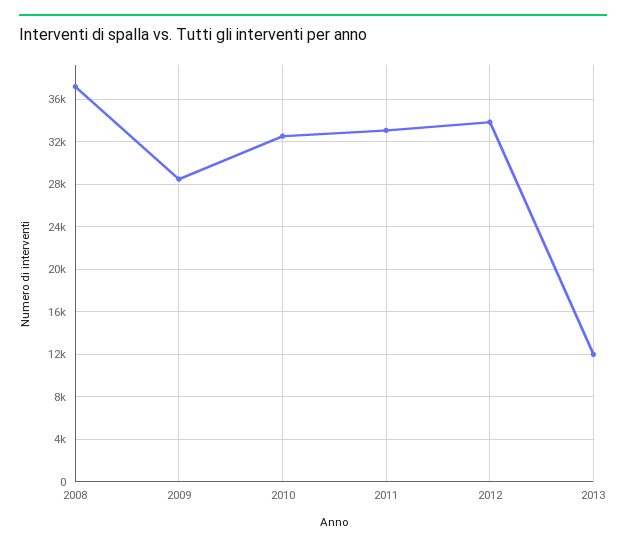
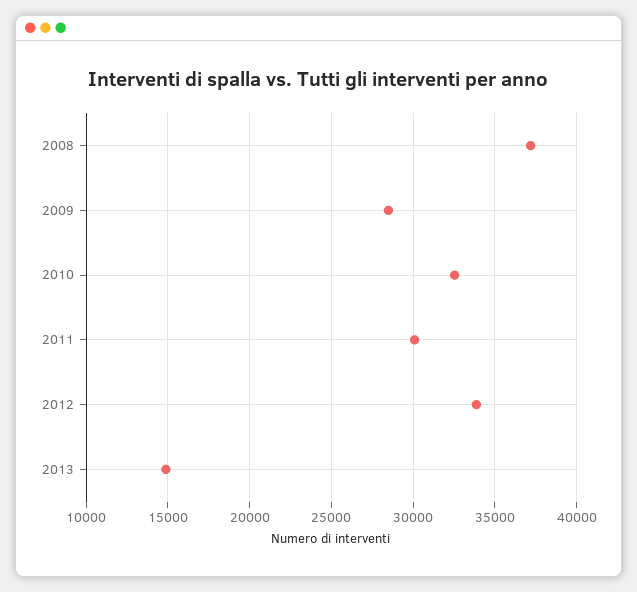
2011: 33000 -> 30000
2013: 12000 -> 15000

